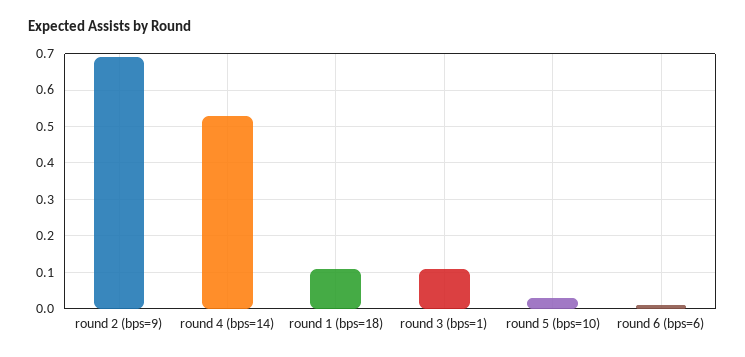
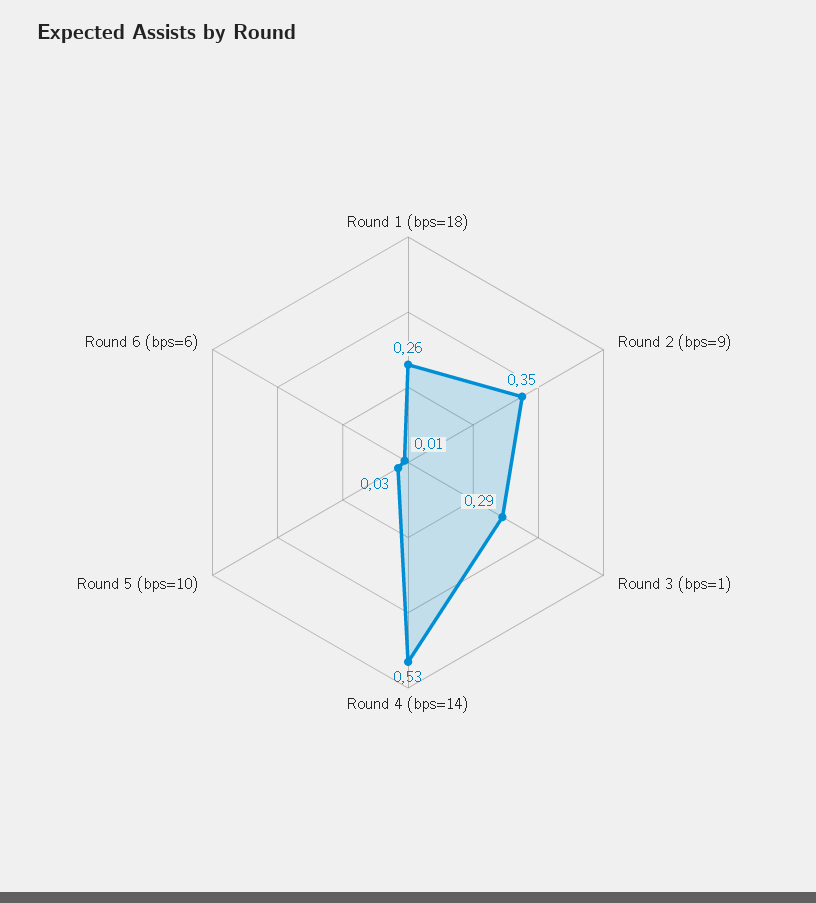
round 2 (bps=9): 0.7 -> 0.35
round 1 (bps=18): 0.1 -> 0.26
round 3 (bps=1): 0.1 -> 0.29

